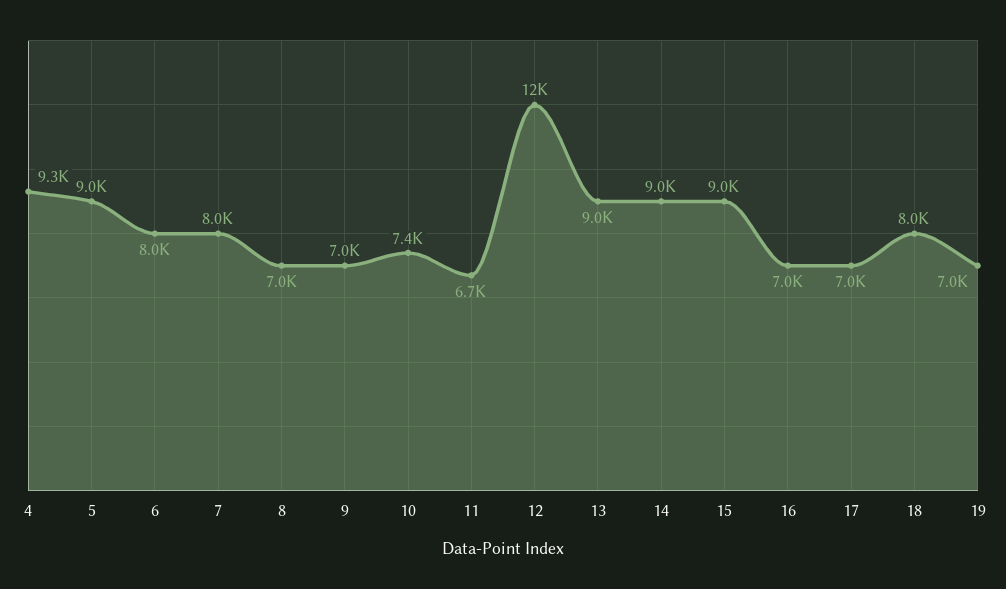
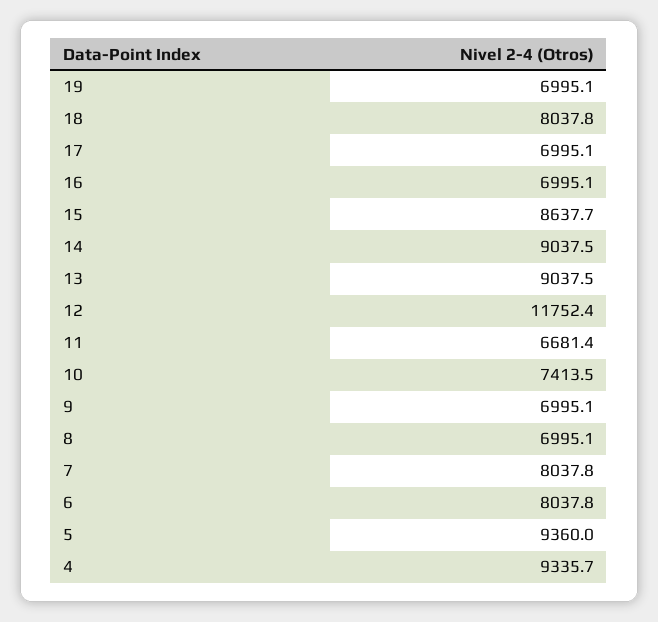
5: 9000 -> 9360
15: 9000 -> 8637.7

